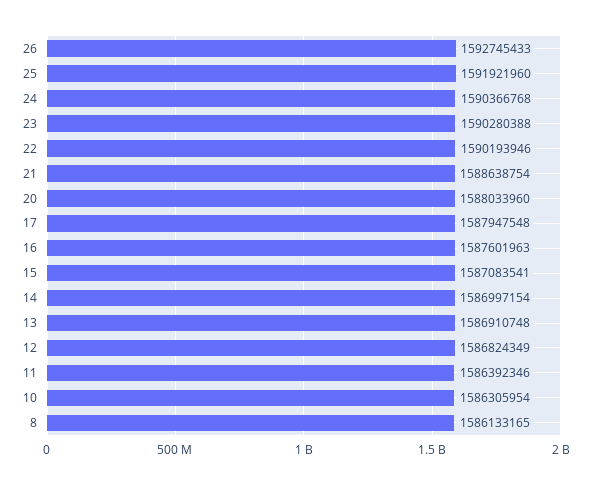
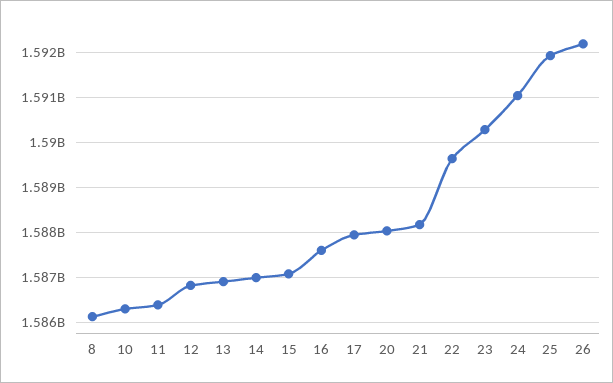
26: 1592745433 -> 1592200000
24: 1590366768 -> 1591000000
22: 1590193946 -> 1589600000
21: 1588638754 -> 1588200000

